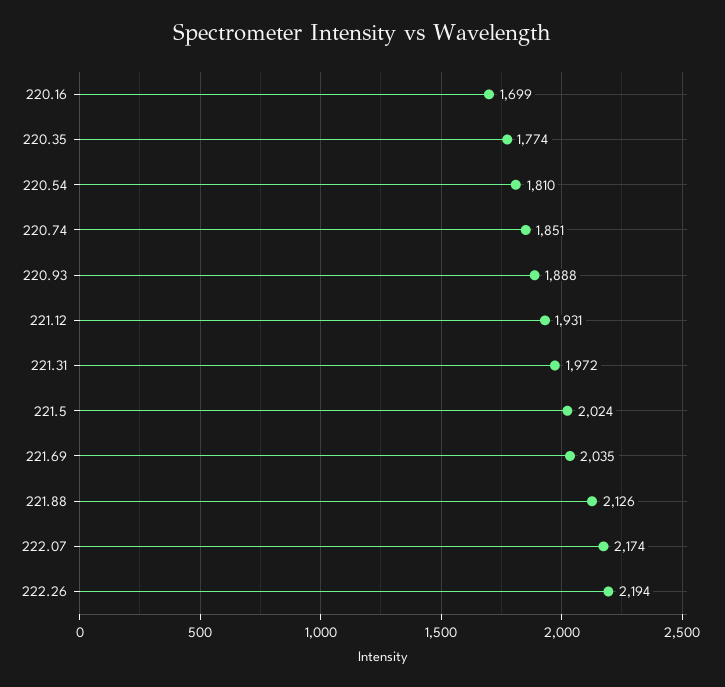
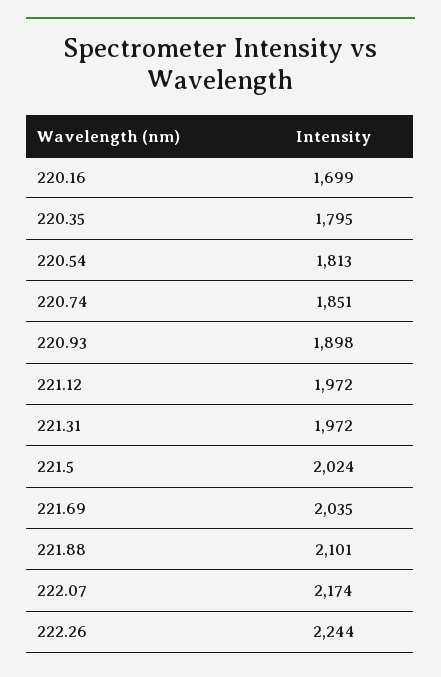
220.35: 1774 -> 1795
220.54: 1810 -> 1813
220.93: 1888 -> 1898
221.12: 1931 -> 1972
221.88: 2126 -> 2101
222.26: 2194 -> 2244

